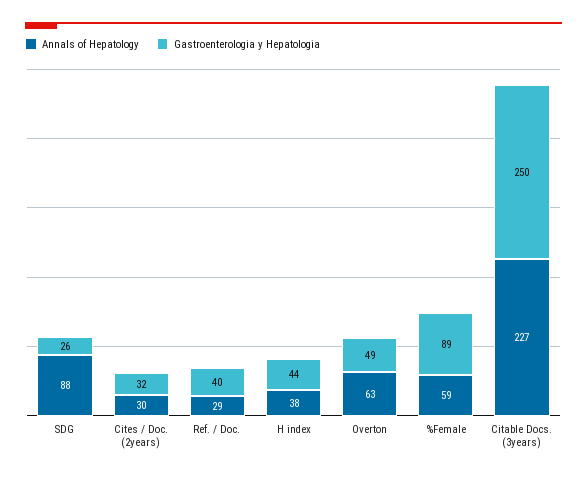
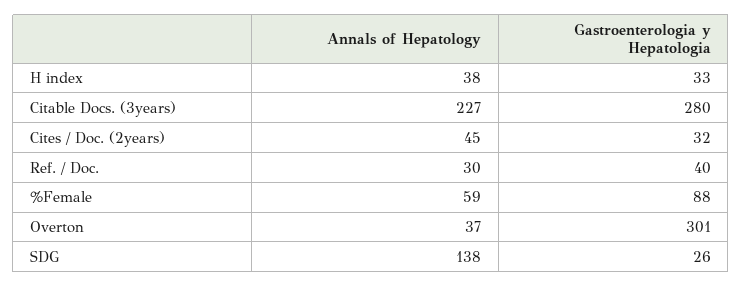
Annals of Hepatology, SDG: 88 -> 138
Annals of Hepatology, Cites / Doc. (2years): 30 -> 45
Annals of Hepatology, Ref. / Doc.: 29 -> 30
Gastroenterologia y Hepatologia, H index: 44 -> 33
Annals of Hepatology, Overton: 63 -> 37
Gastroenterologia y Hepatologia, Overton: 49 -> 301
Gastroenterologia y Hepatologia, %Female: 89 -> 88
Gastroenterologia y Hepatologia, Citable Docs. (3years): 250 -> 280

